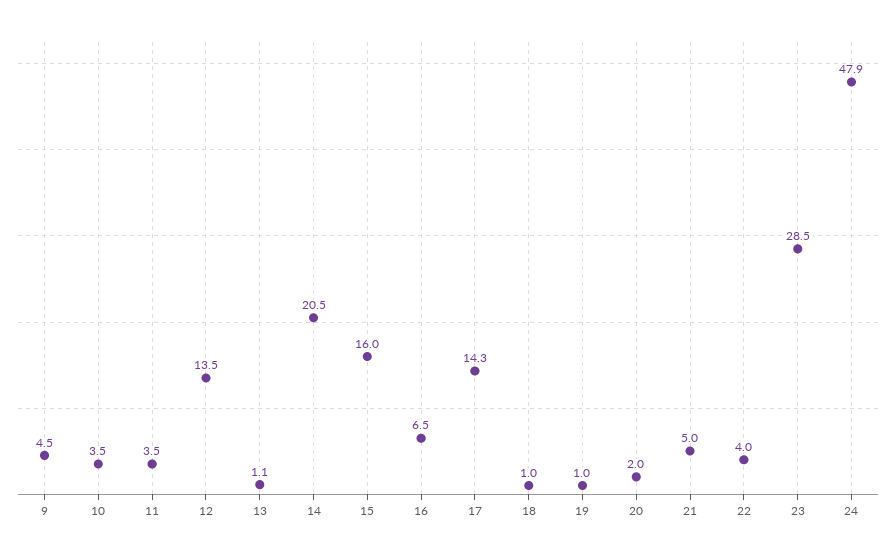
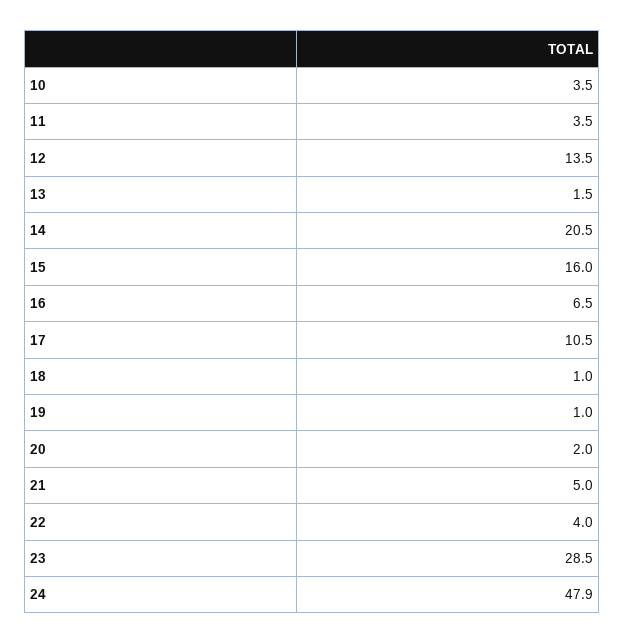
9: 4.5 -> none
13: 1.1 -> 1.5
17: 14.3 -> 10.5

